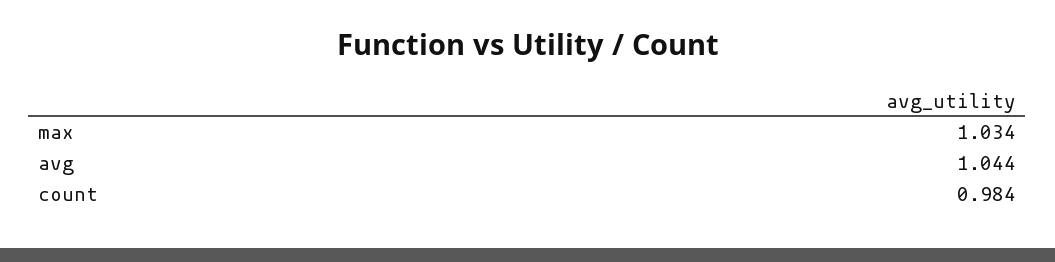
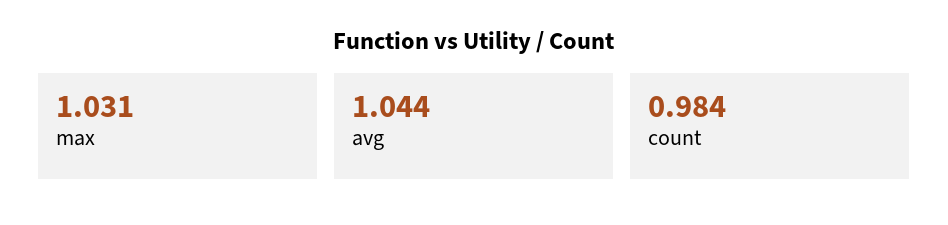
max: 1.034 -> 1.031

